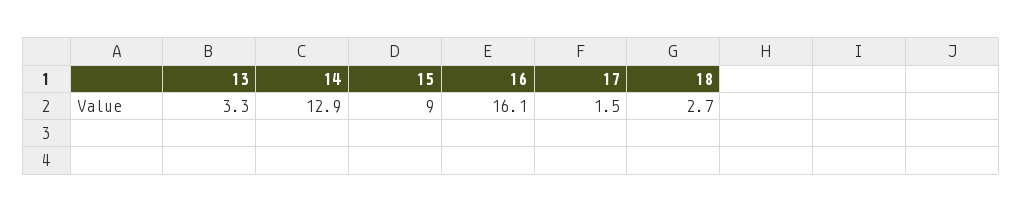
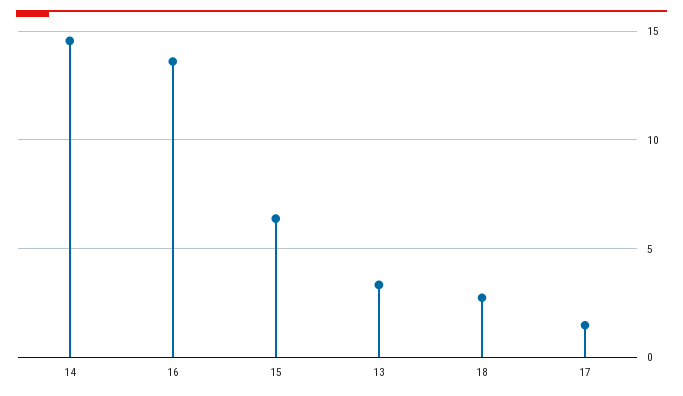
14: 12.9 -> 14.5
15: 9 -> 6.5
16: 16.1 -> 13.5

